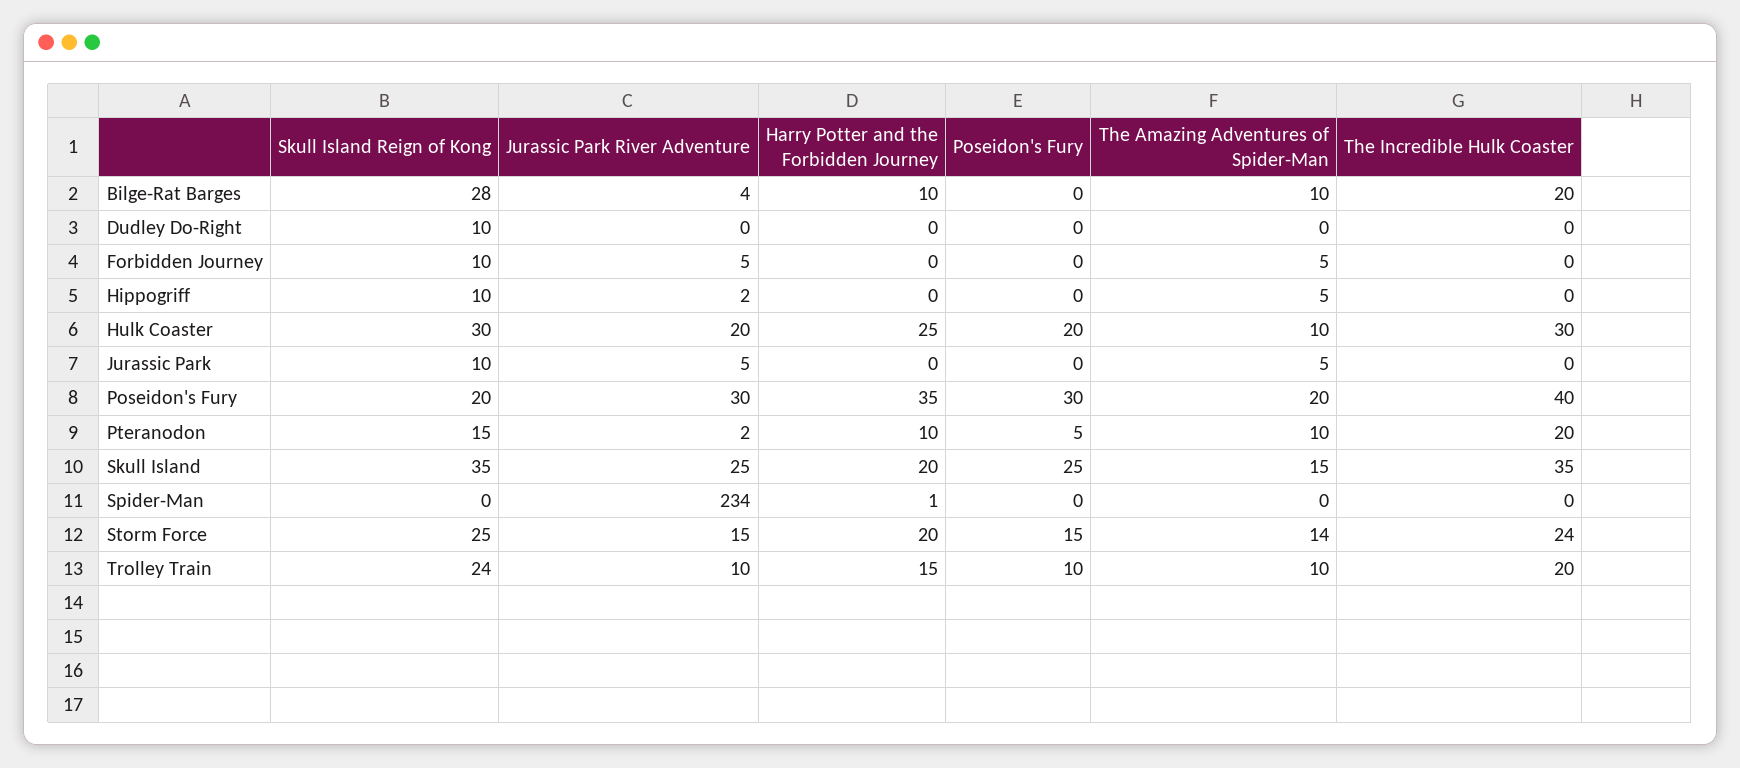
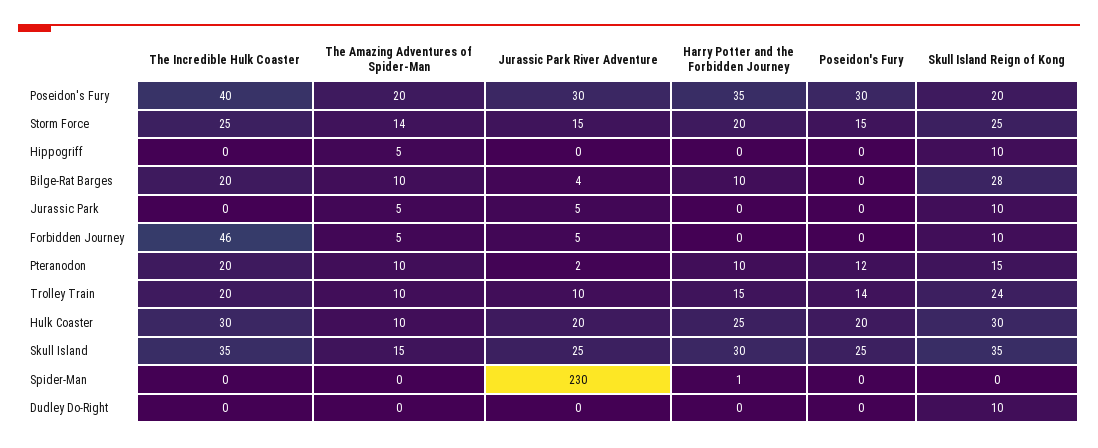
The Incredible Hulk Coaster, Forbidden Journey: 0 -> 46
Jurassic Park River Adventure, Hippogriff: 2 -> 0
Poseidon's Fury, Pteranodon: 5 -> 12
Harry Potter and the Forbidden Journey, Skull Island: 20 -> 30
Jurassic Park River Adventure, Spider-Man: 234 -> 230
The Incredible Hulk Coaster, Storm Force: 24 -> 25
Poseidon's Fury, Trolley Train: 10 -> 14

